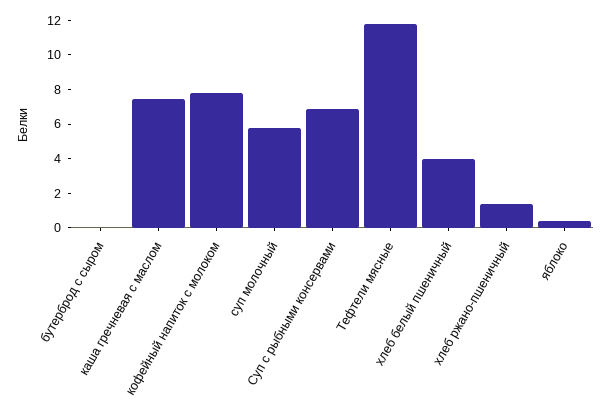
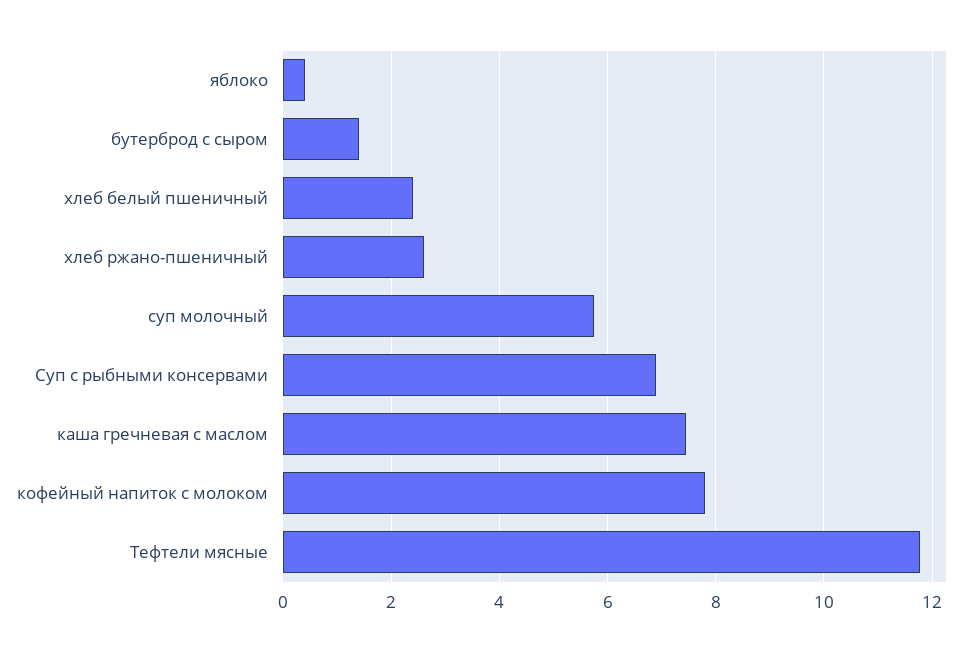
бутерброд с сыром: 0 -> 1.4
хлеб белый пшеничный: 4 -> 2.4
хлеб ржано-пшеничный: 1.5 -> 2.6

